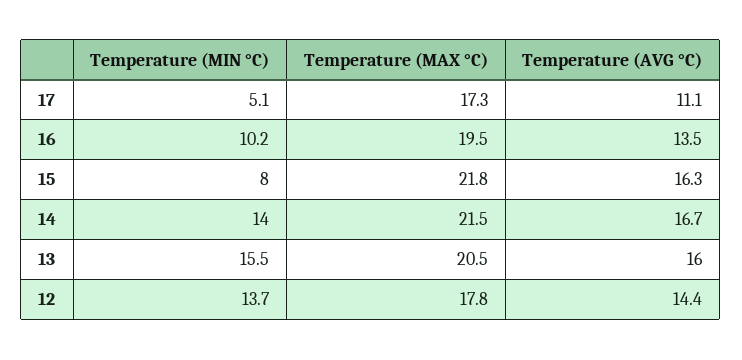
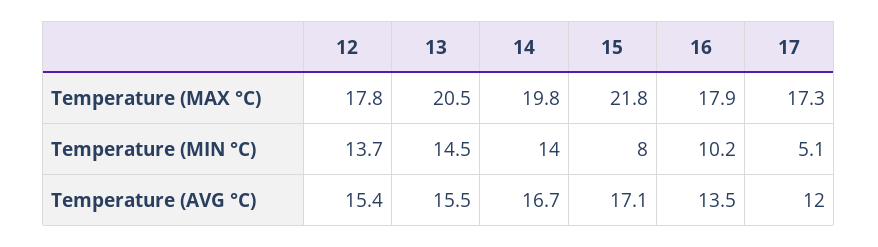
Temperature (AVG °C), 17: 11.1 -> 12
Temperature (MAX °C), 16: 19.5 -> 17.9
Temperature (AVG °C), 15: 16.3 -> 17.1
Temperature (MAX °C), 14: 21.5 -> 19.8
Temperature (MIN °C), 13: 15.5 -> 14.5
Temperature (AVG °C), 13: 16 -> 15.5
Temperature (AVG °C), 12: 14.4 -> 15.4

